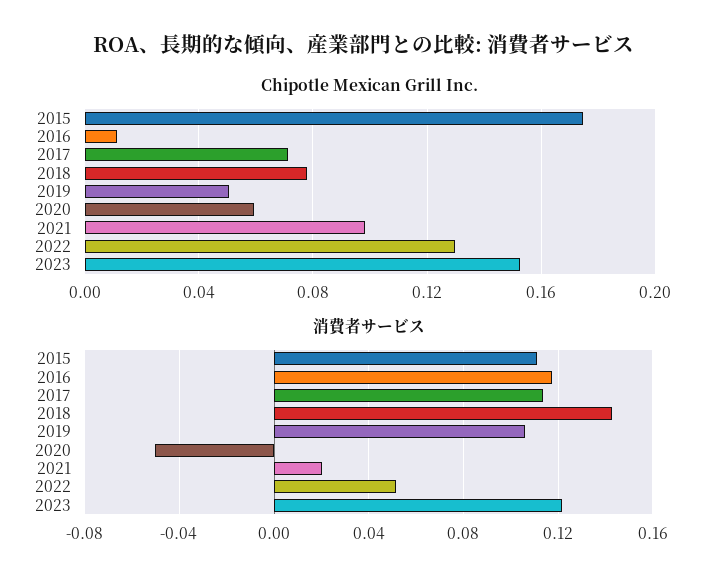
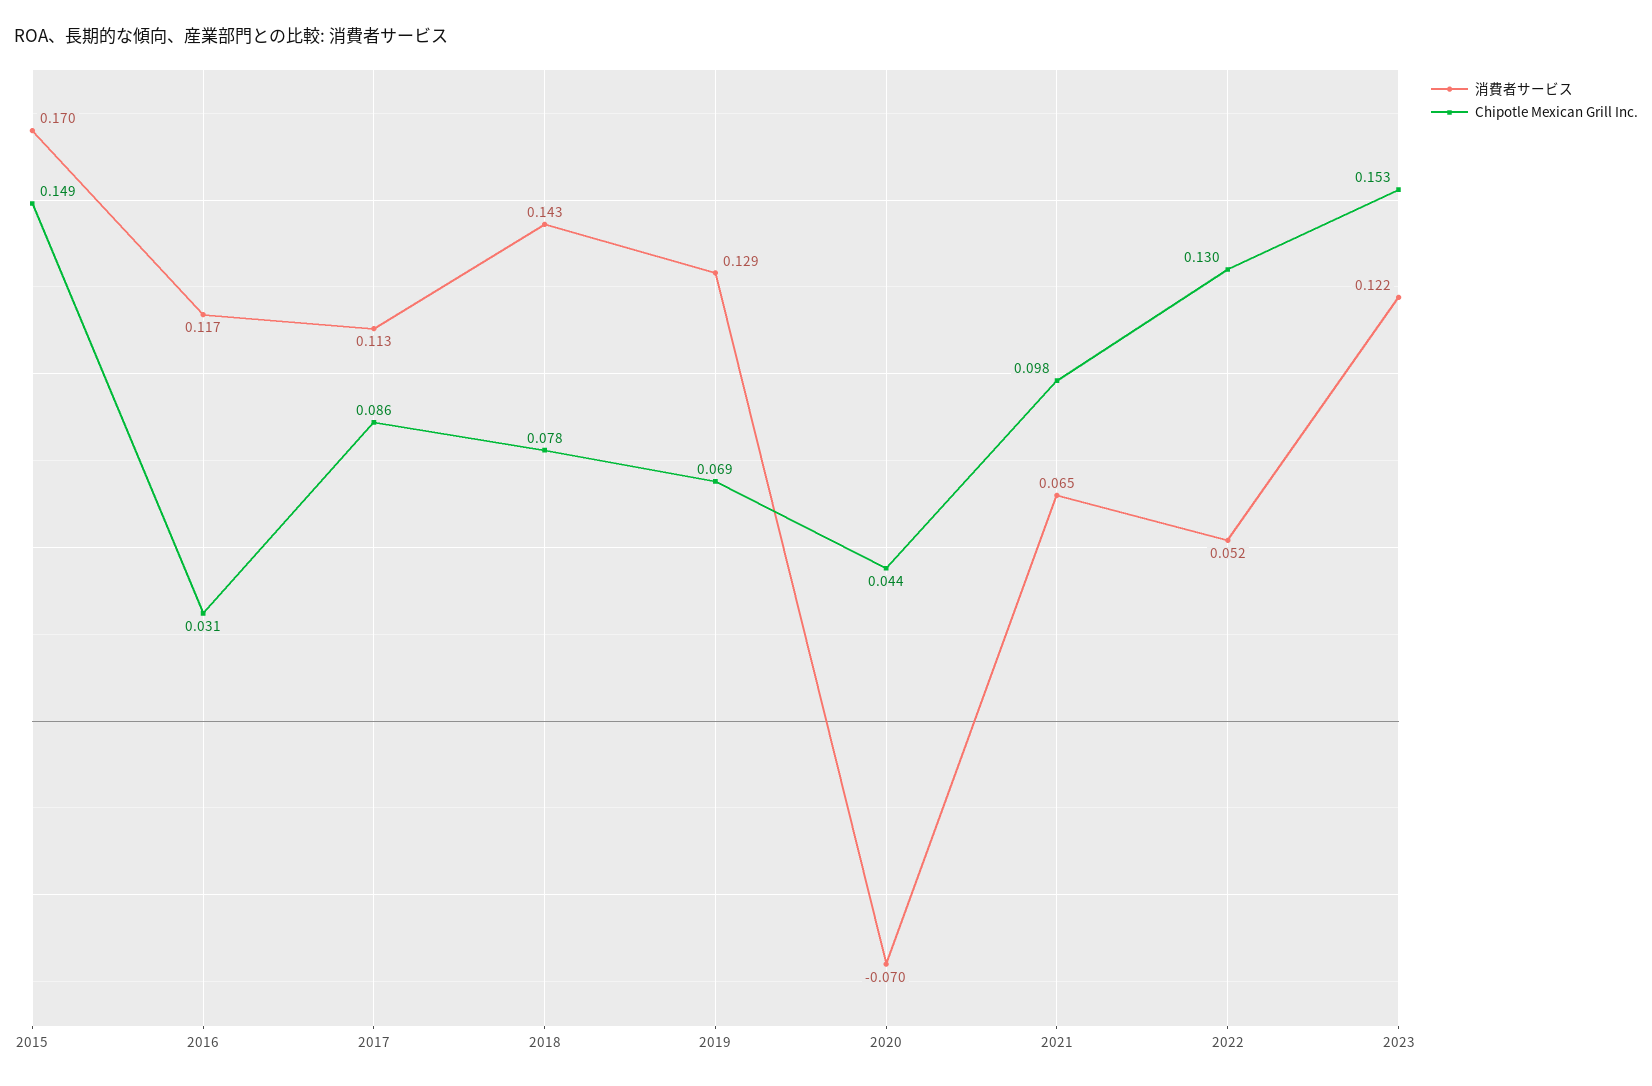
Chipotle Mexican Grill Inc., 2015: 0.175 -> 0.149
Chipotle Mexican Grill Inc., 2016: 0.01 -> 0.031
Chipotle Mexican Grill Inc., 2017: 0.07 -> 0.086
Chipotle Mexican Grill Inc., 2019: 0.05 -> 0.069
Chipotle Mexican Grill Inc., 2020: 0.06 -> 0.044
消費者サービス, 2015: 0.11 -> 0.17
消費者サービス, 2019: 0.105 -> 0.129
消費者サービス, 2020: -0.05 -> -0.07
消費者サービス, 2021: 0.02 -> 0.065

